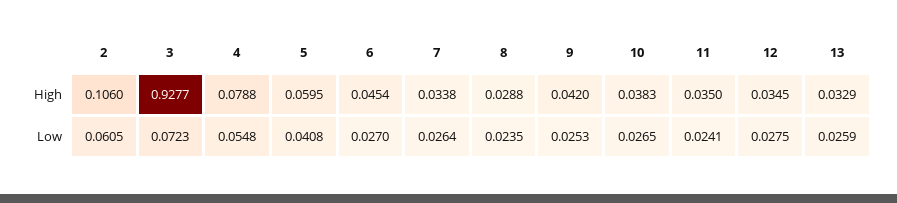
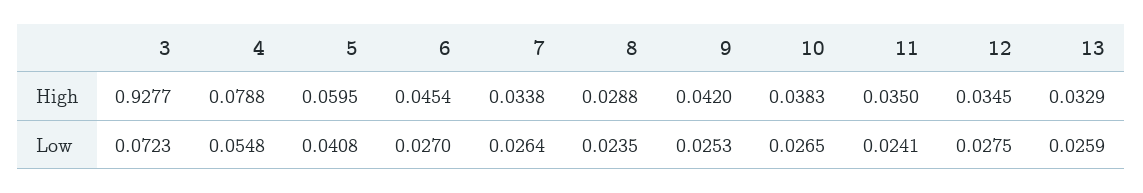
2, High: 0.106 -> none
2, Low: 0.0605 -> none

